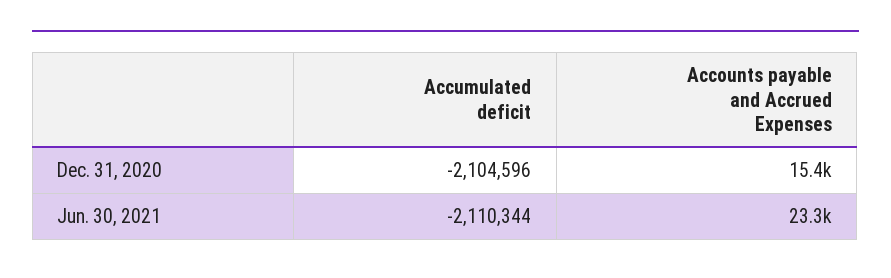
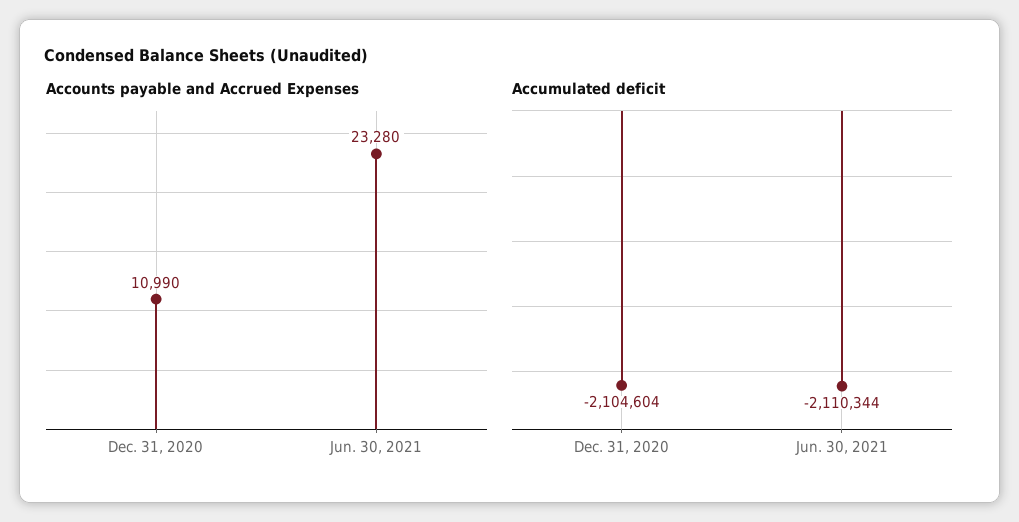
Accumulated deficit, Dec. 31, 2020: -2104596 -> -2104604
Accounts payable and Accrued Expenses, Dec. 31, 2020: 15400 -> 10990

